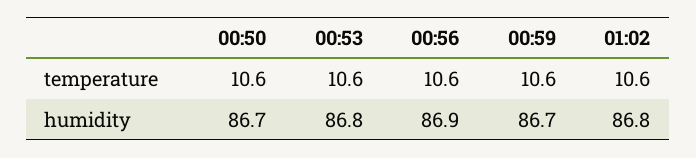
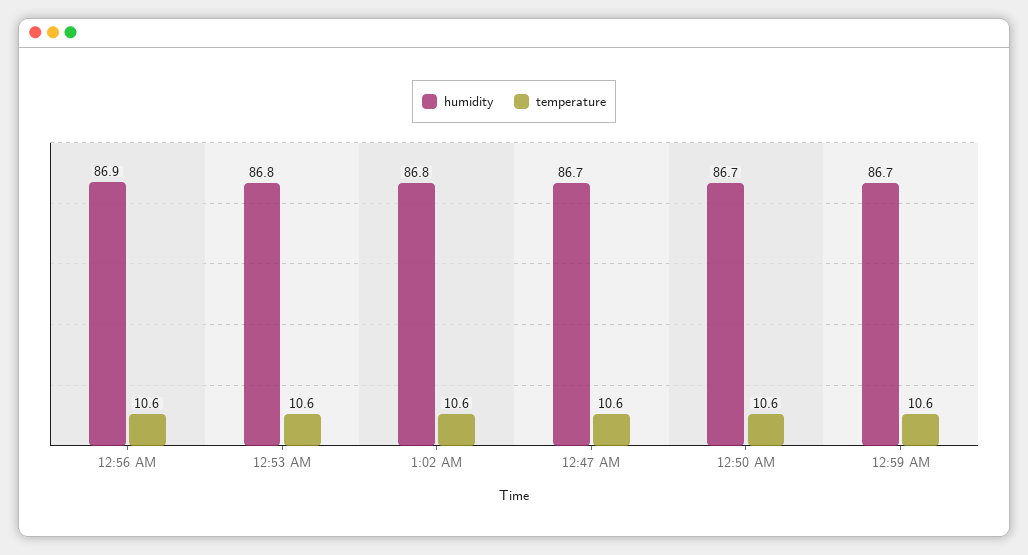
humidity, 12:47 AM: none -> 86.7
temperature, 12:47 AM: none -> 10.6

